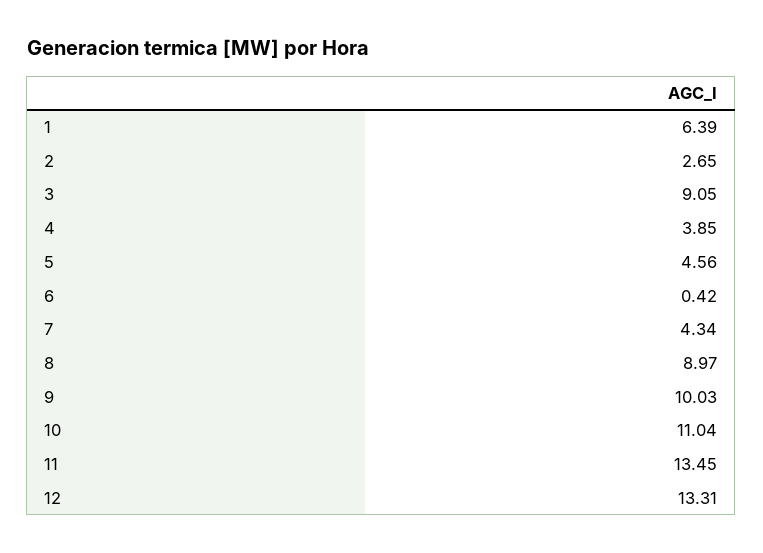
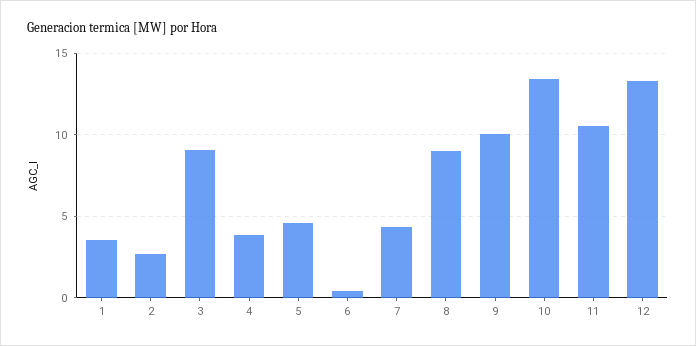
1: 6.39 -> 3.5
10: 11.04 -> 13.5
11: 13.45 -> 10.5

